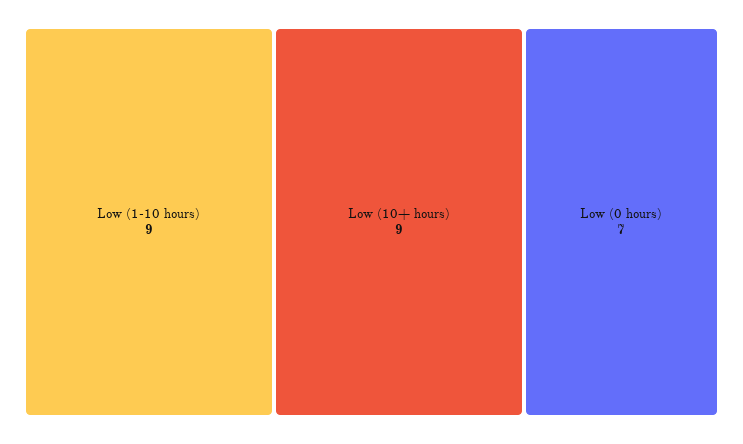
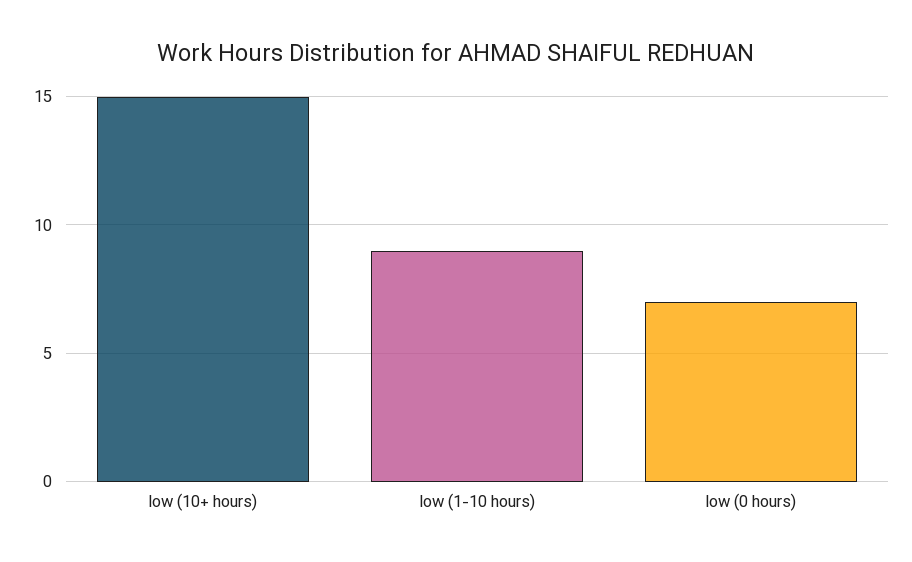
Low (10+ hours): 9 -> 15

